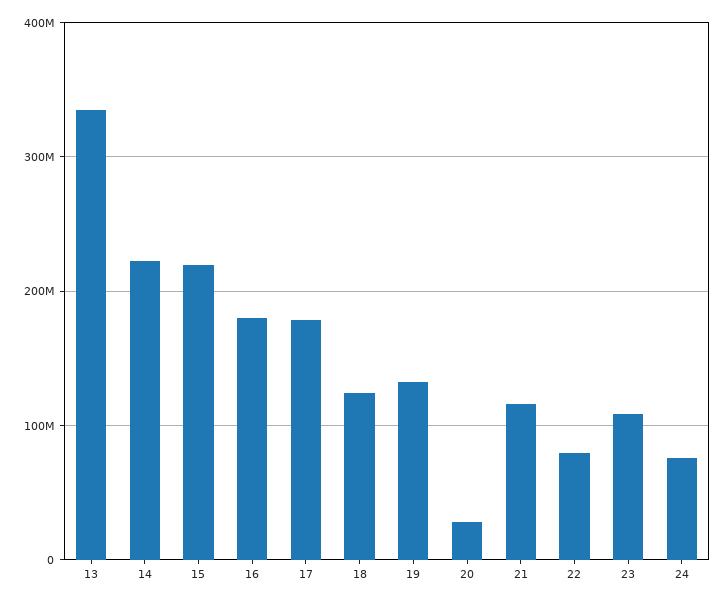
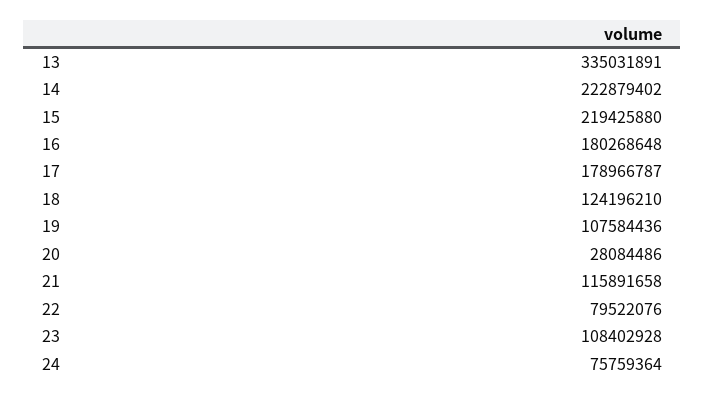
19: 130000000 -> 107584436

